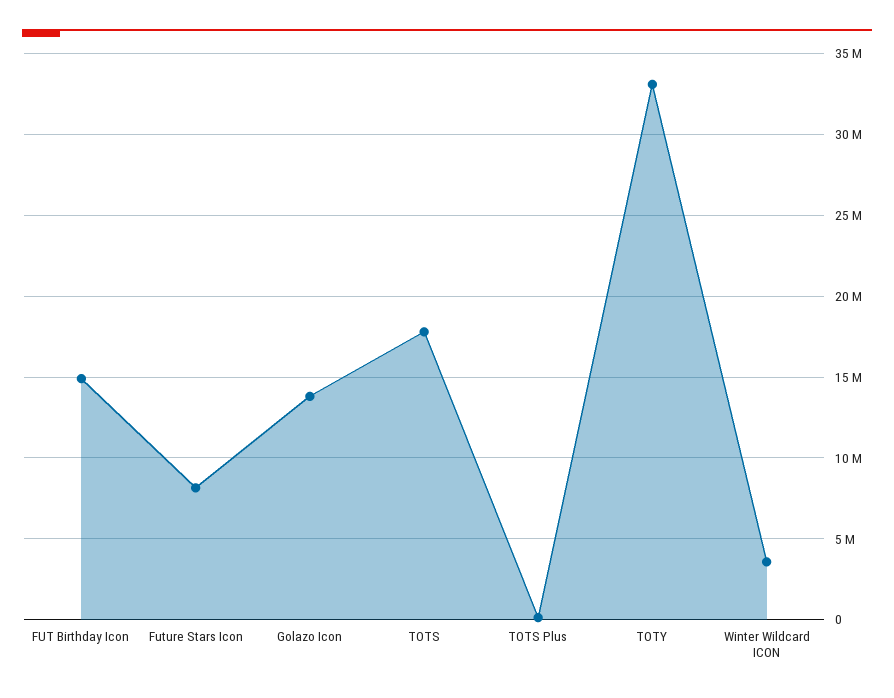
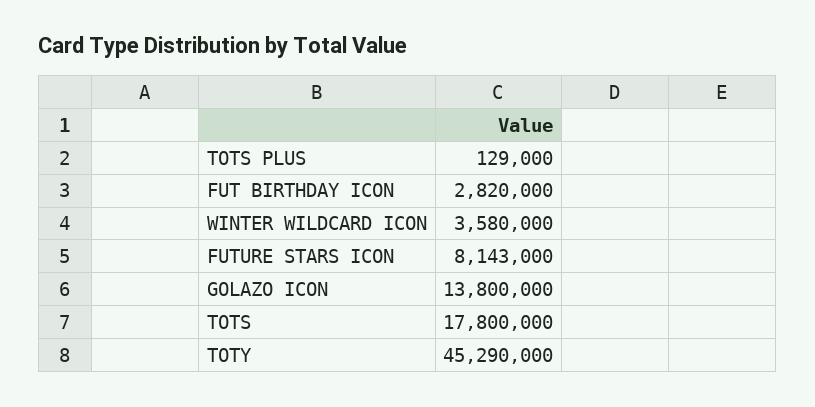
FUT Birthday Icon: 15000000 -> 2820000
TOTY: 33000000 -> 45290000

